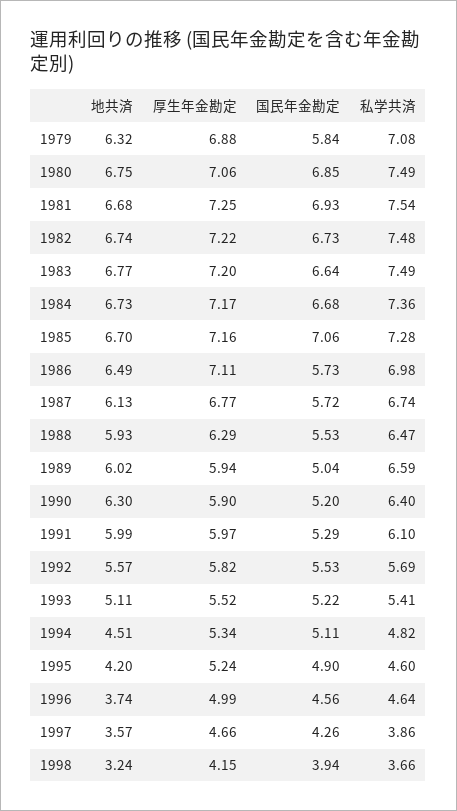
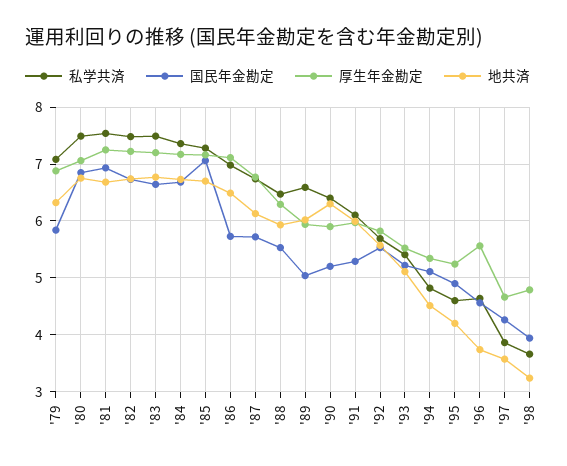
厚生年金勘定, 1996: 4.99 -> 5.6
厚生年金勘定, 1998: 4.15 -> 4.8

